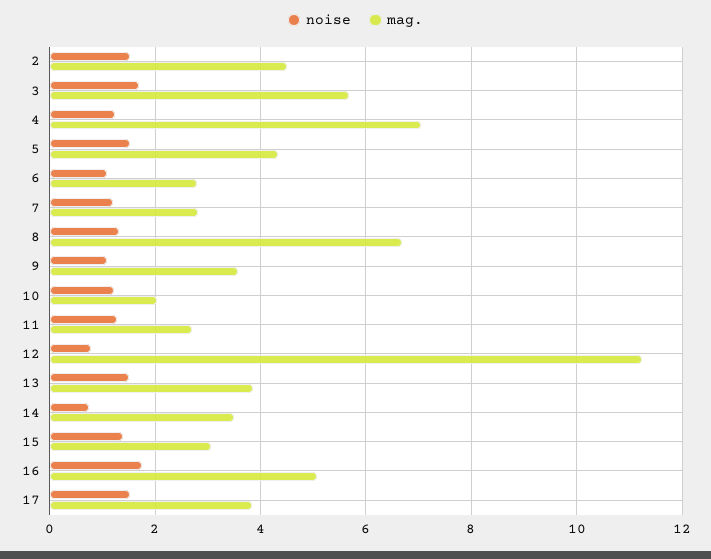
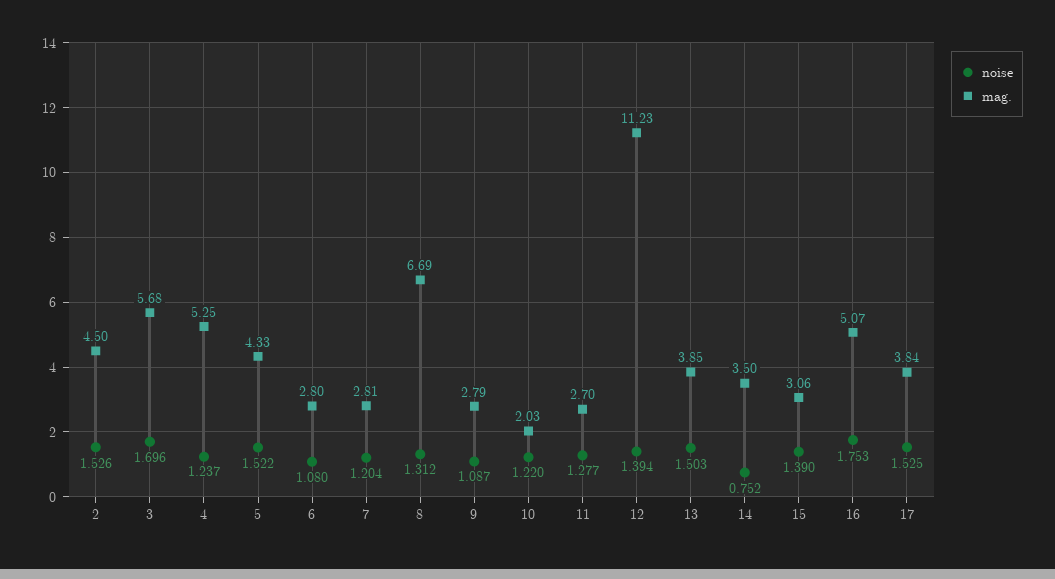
mag., 4: 7 -> 5.25
mag., 9: 3.6 -> 2.79
noise, 12: 0.8 -> 1.394

